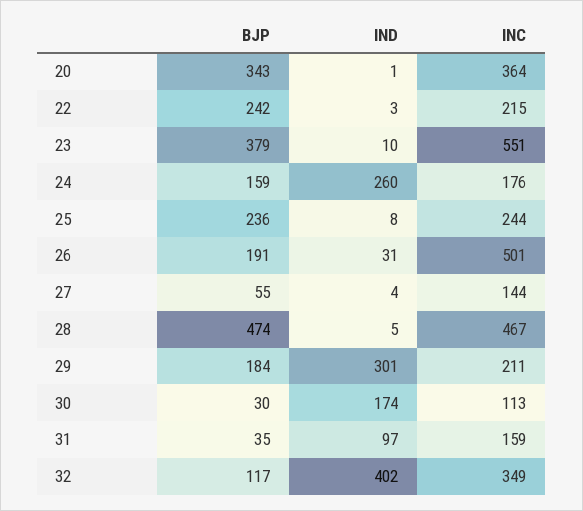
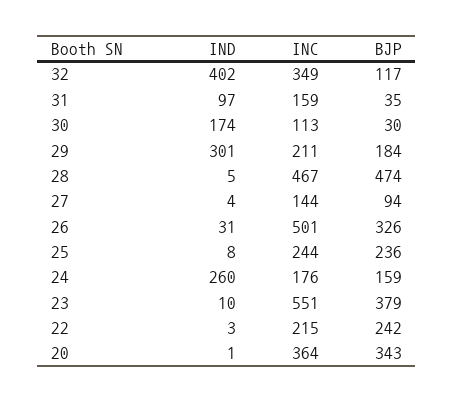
BJP, 26: 191 -> 326
BJP, 27: 55 -> 94

